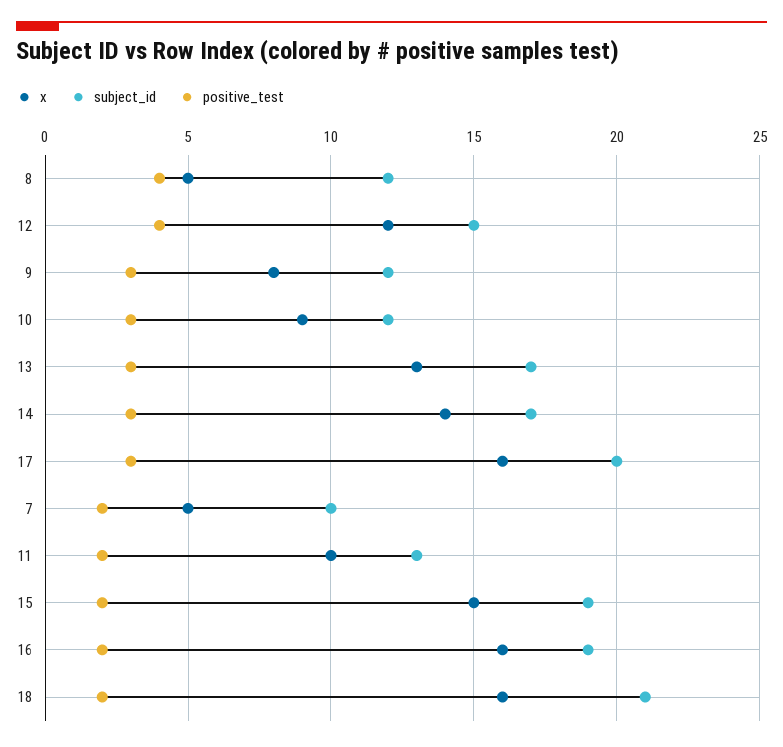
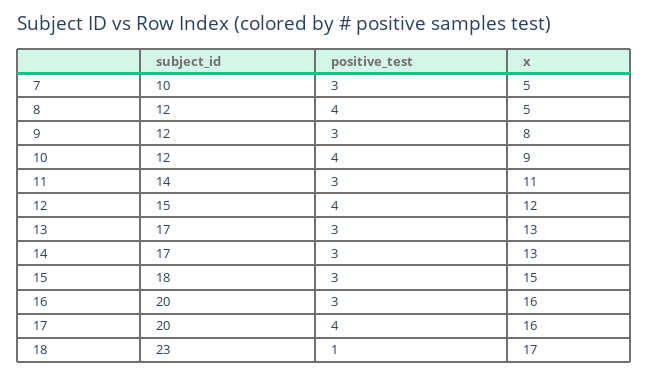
positive_test, 10: 3 -> 4
x, 14: 14 -> 13
positive_test, 17: 3 -> 4
positive_test, 7: 2 -> 3
x, 11: 10 -> 11
subject_id, 11: 13 -> 14
positive_test, 11: 2 -> 3
subject_id, 15: 19 -> 18
positive_test, 15: 2 -> 3
subject_id, 16: 19 -> 20
positive_test, 16: 2 -> 3
x, 18: 16 -> 17
subject_id, 18: 21 -> 23
positive_test, 18: 2 -> 1

